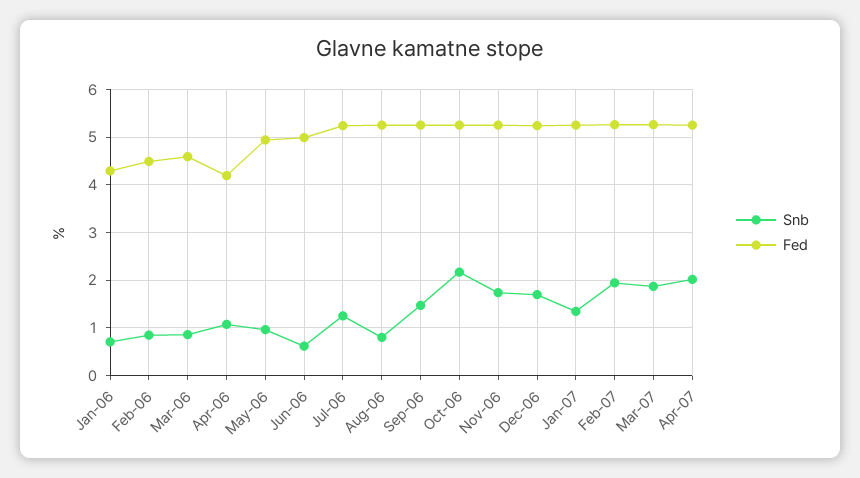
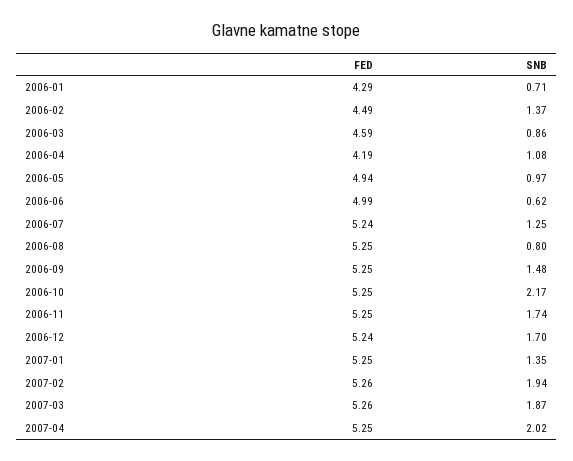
Snb, Feb-06: 0.8 -> 1.37

